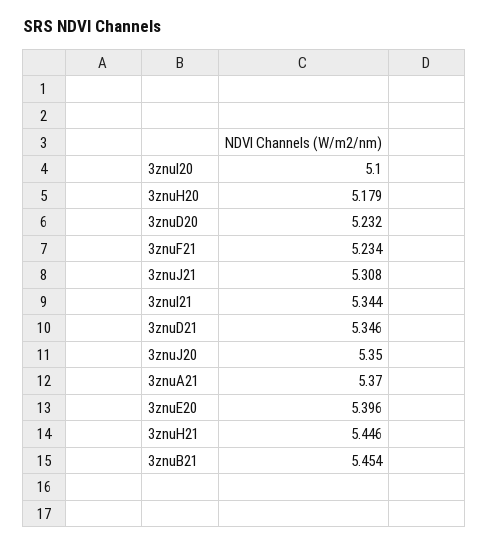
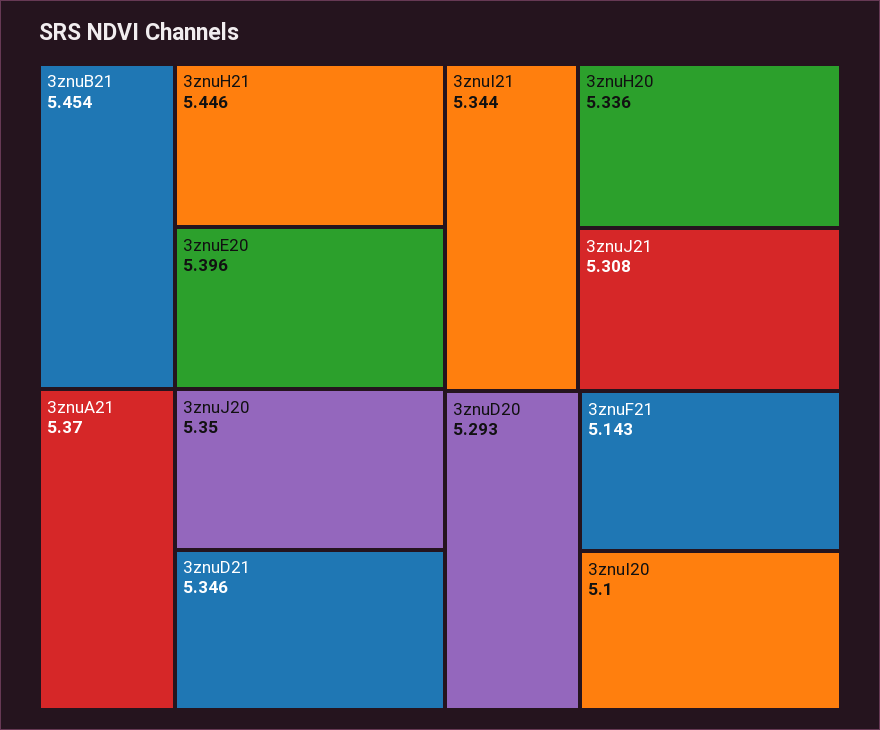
3znuH20: 5.179 -> 5.336
3znuD20: 5.232 -> 5.293
3znuF21: 5.234 -> 5.143

